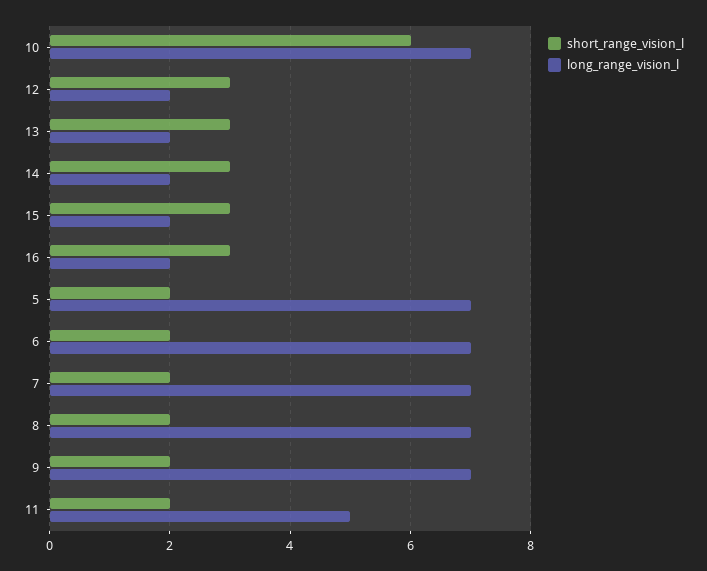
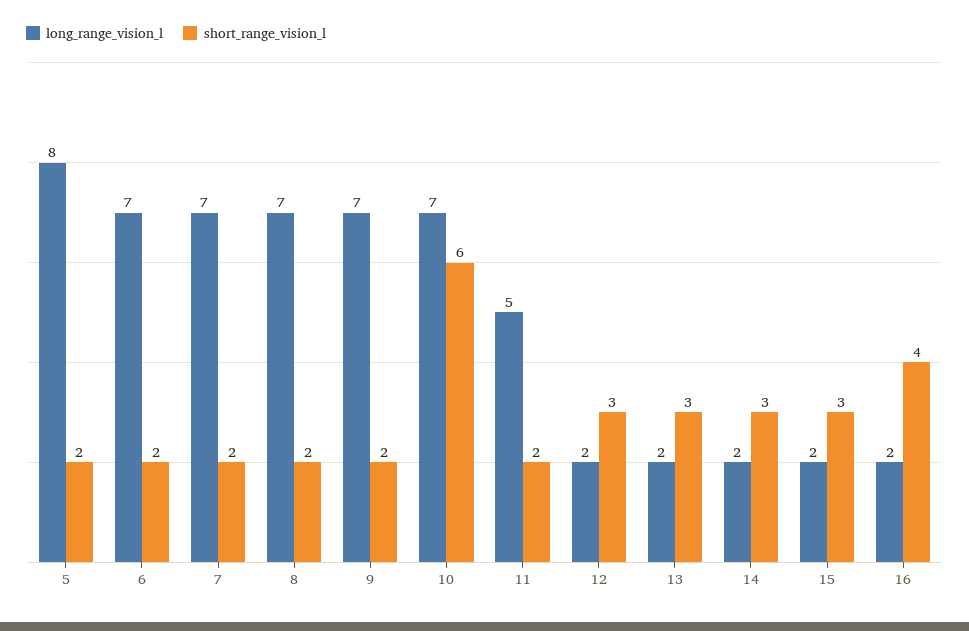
short_range_vision_l, 16: 3 -> 4
long_range_vision_l, 5: 7 -> 8

